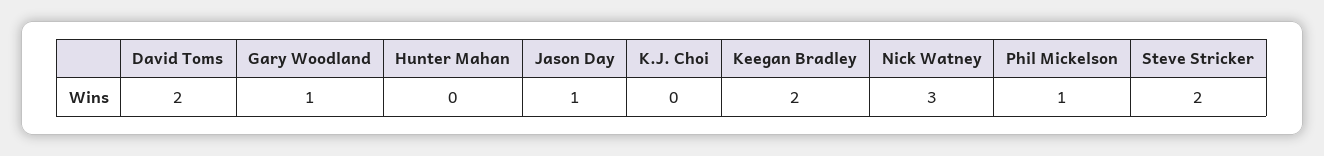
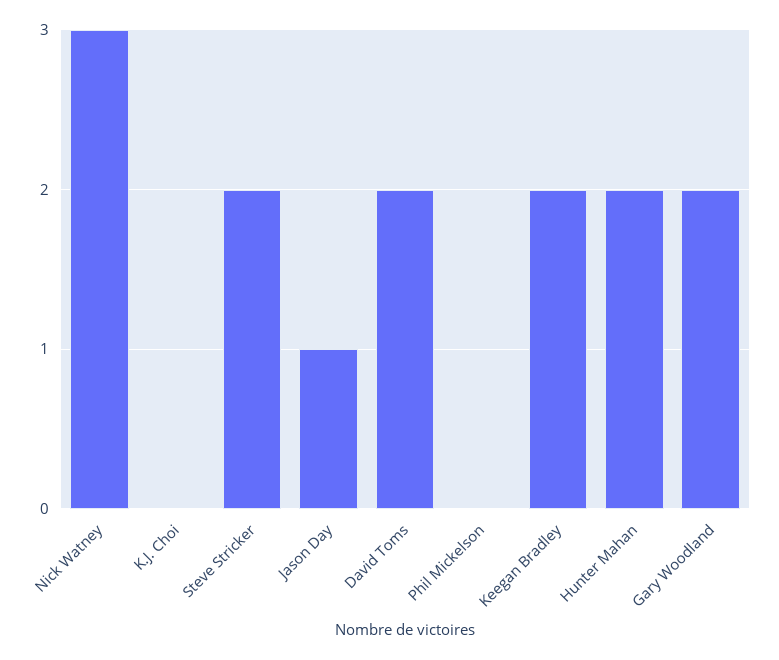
Gary Woodland: 1 -> 2
Hunter Mahan: 0 -> 2
Phil Mickelson: 1 -> 0

